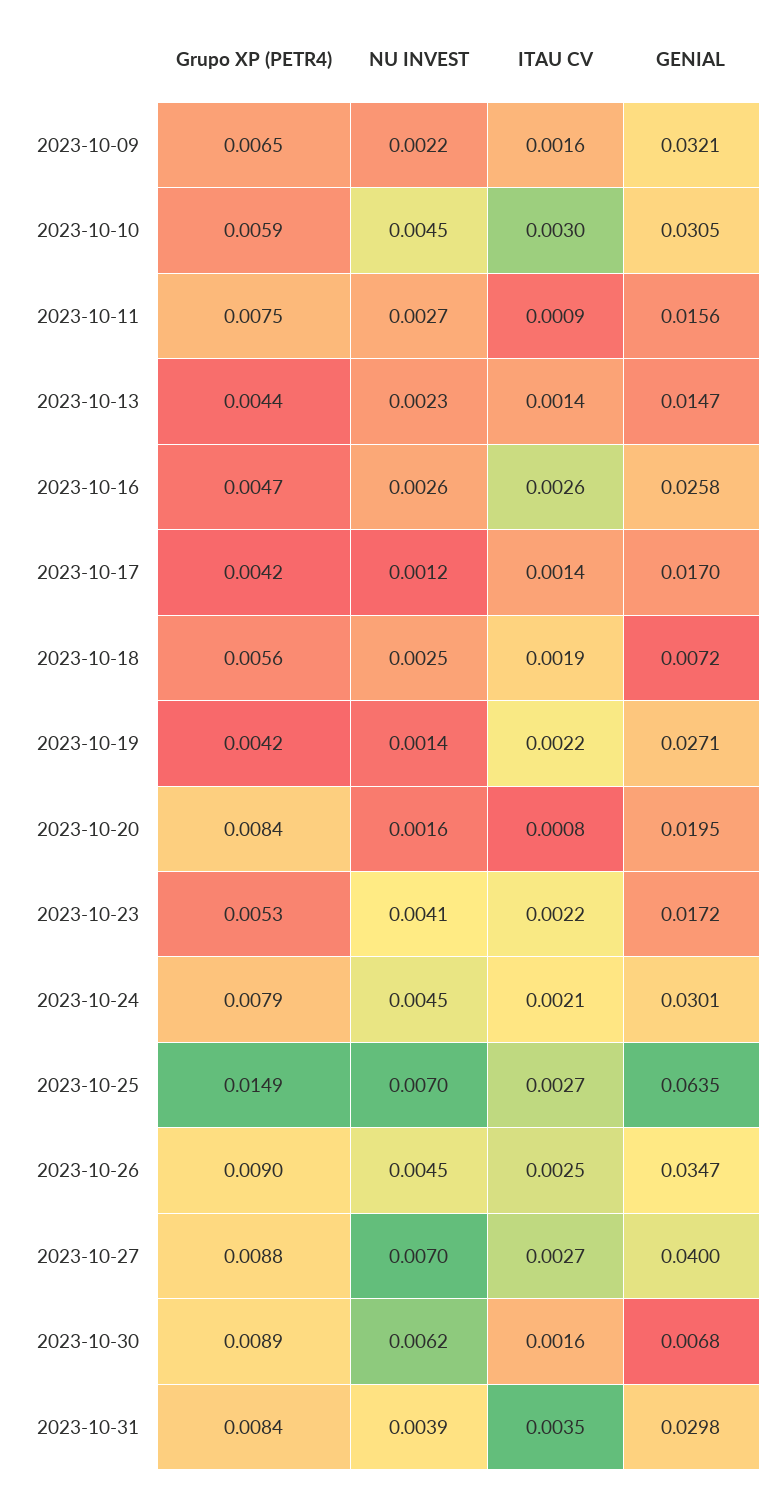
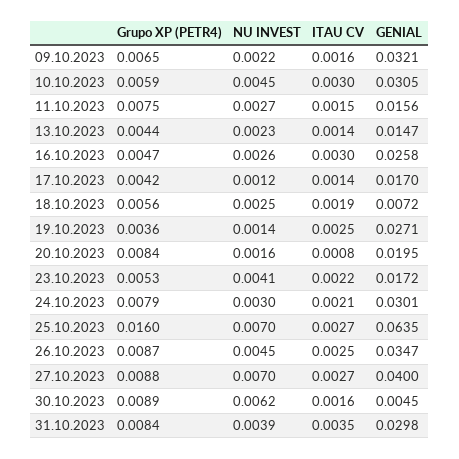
ITAU CV, 2023-10-11: 0.0009 -> 0.0015
ITAU CV, 2023-10-16: 0.0026 -> 0.003
Grupo XP (PETR4), 2023-10-19: 0.0042 -> 0.0036
ITAU CV, 2023-10-19: 0.0022 -> 0.0025
NU INVEST, 2023-10-24: 0.0045 -> 0.003
Grupo XP (PETR4), 2023-10-25: 0.0149 -> 0.016
Grupo XP (PETR4), 2023-10-26: 0.009 -> 0.0087
GENIAL, 2023-10-30: 0.0068 -> 0.0045

